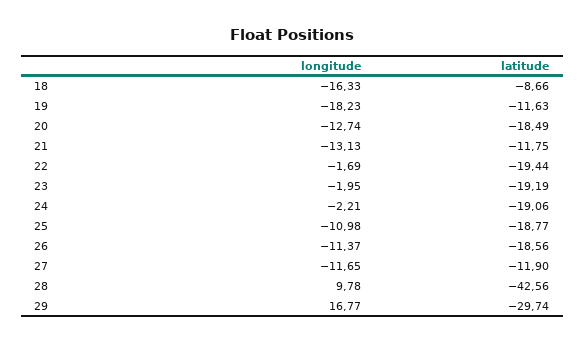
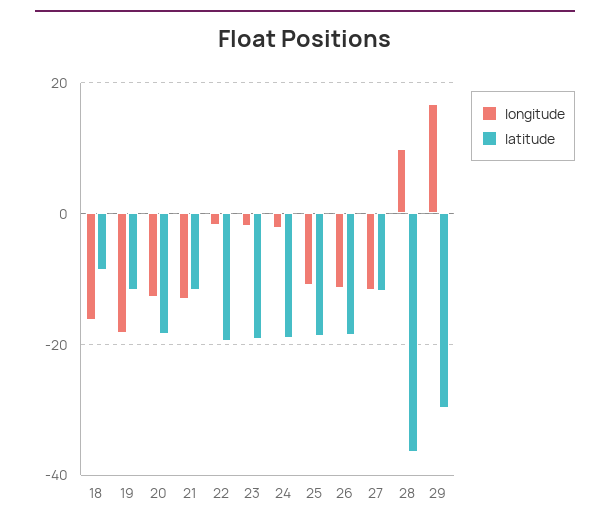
latitude, 28: -42.56 -> -36

